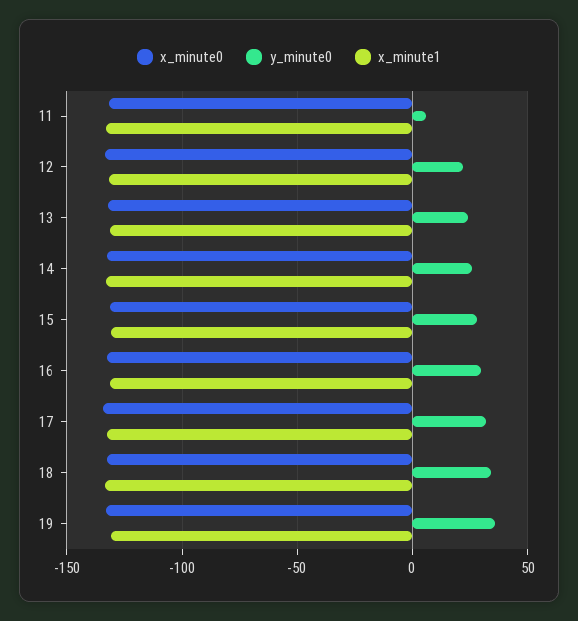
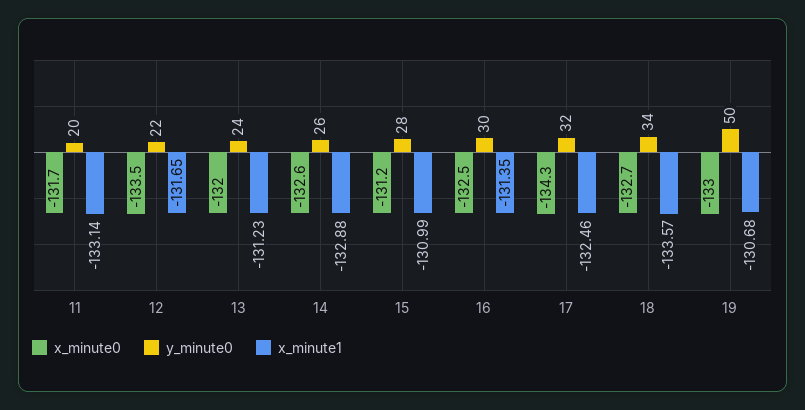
y_minute0, 11: 5 -> 20
y_minute0, 19: 35 -> 50

